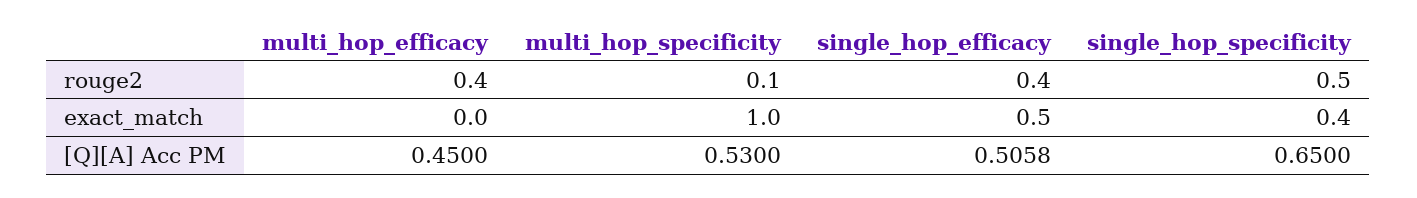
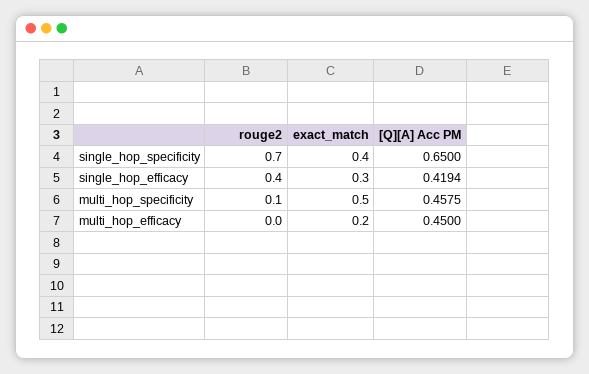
multi_hop_efficacy, rouge2: 0.4 -> 0
single_hop_specificity, rouge2: 0.5 -> 0.7
multi_hop_efficacy, exact_match: 0 -> 0.2
multi_hop_specificity, exact_match: 1 -> 0.5
single_hop_efficacy, exact_match: 0.5 -> 0.3
multi_hop_specificity, [Q][A] Acc PM: 0.53 -> 0.4575
single_hop_efficacy, [Q][A] Acc PM: 0.5058 -> 0.4194

